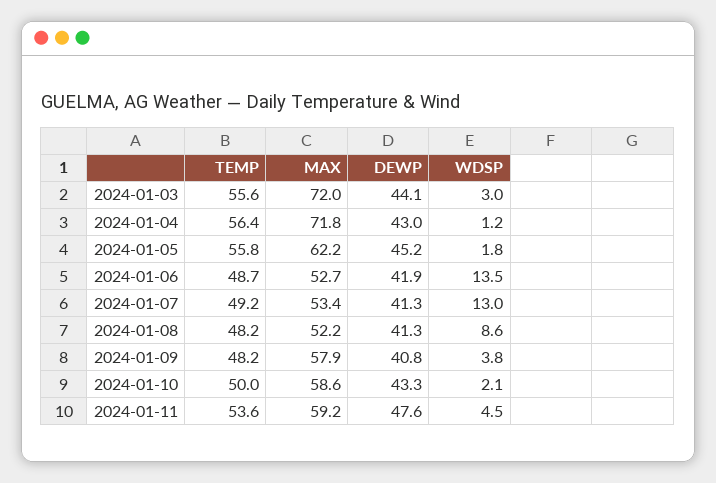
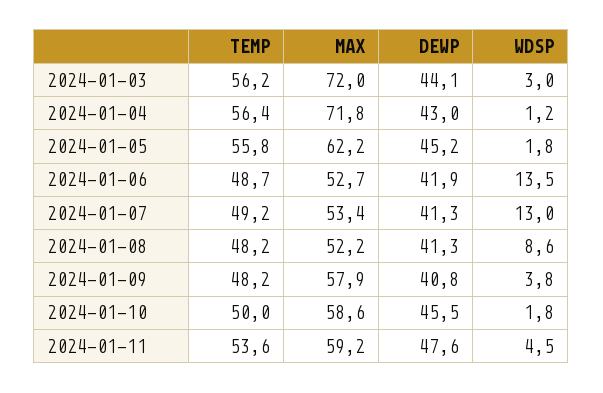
TEMP, 2024-01-03: 55.6 -> 56.2
DEWP, 2024-01-10: 43.3 -> 45.5
WDSP, 2024-01-10: 2.1 -> 1.8

